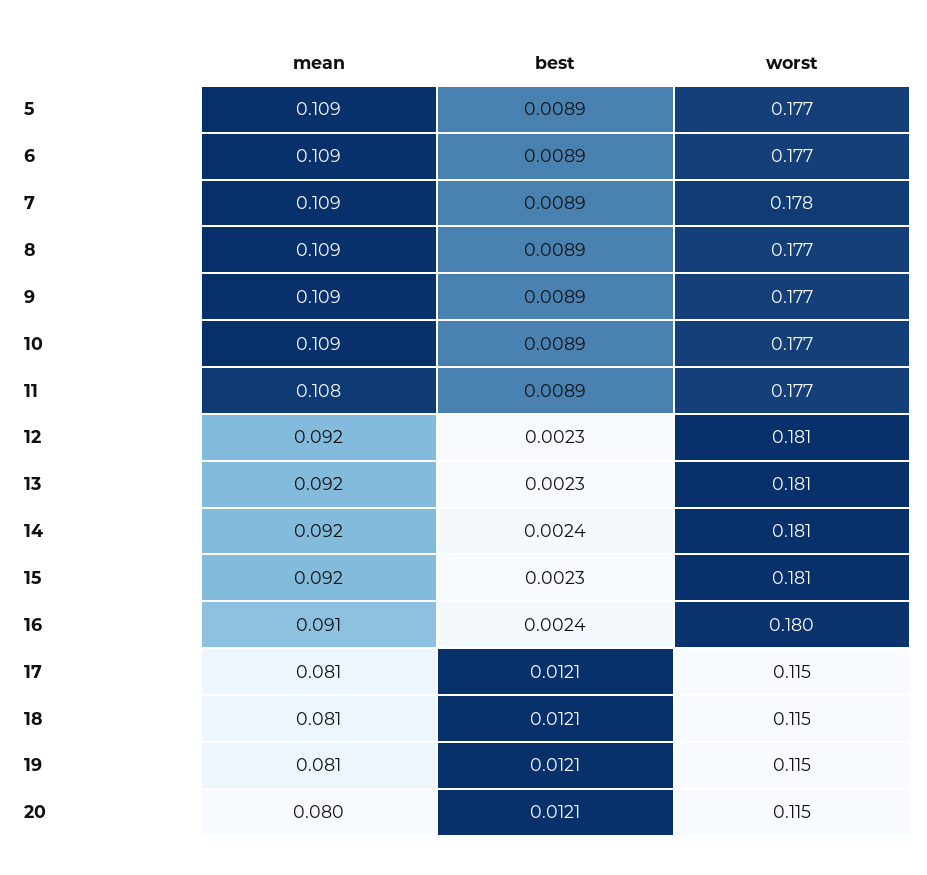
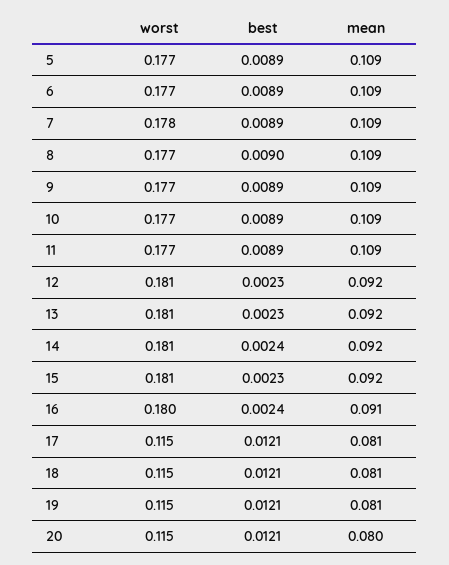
best, 8: 0.0089 -> 0.009
mean, 11: 0.108 -> 0.109

